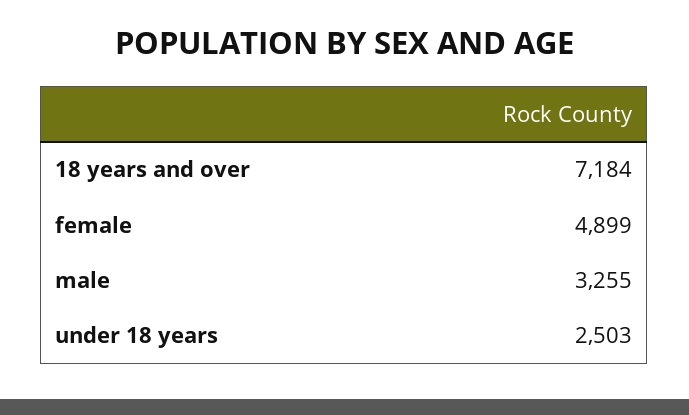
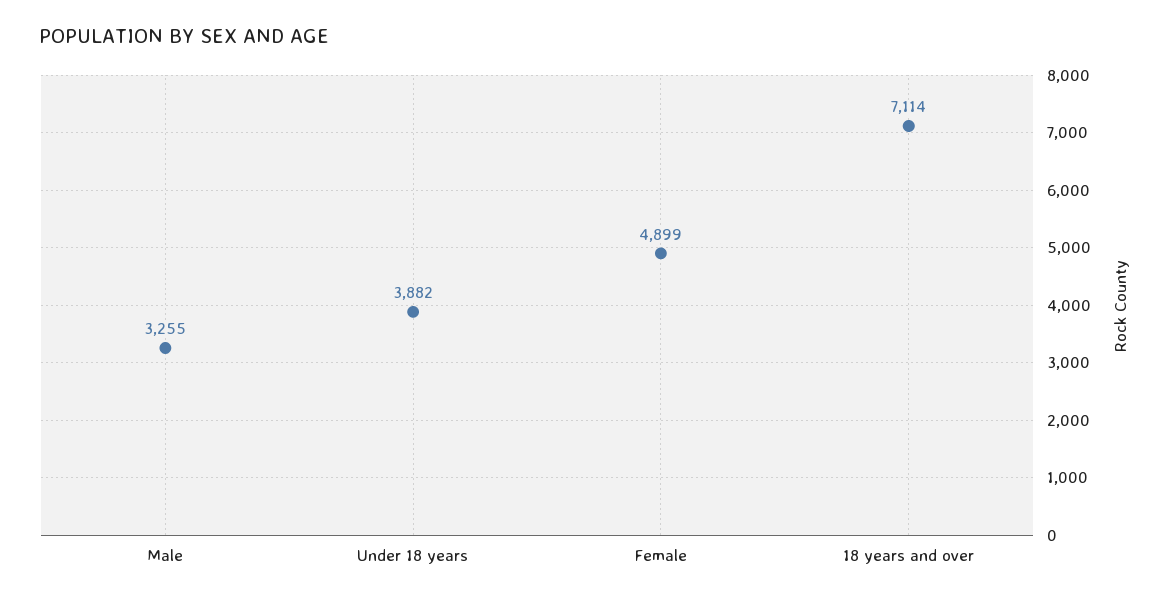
18 years and over: 7184 -> 7114
under 18 years: 2503 -> 3882

